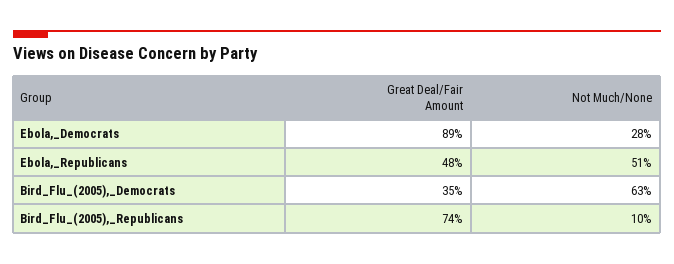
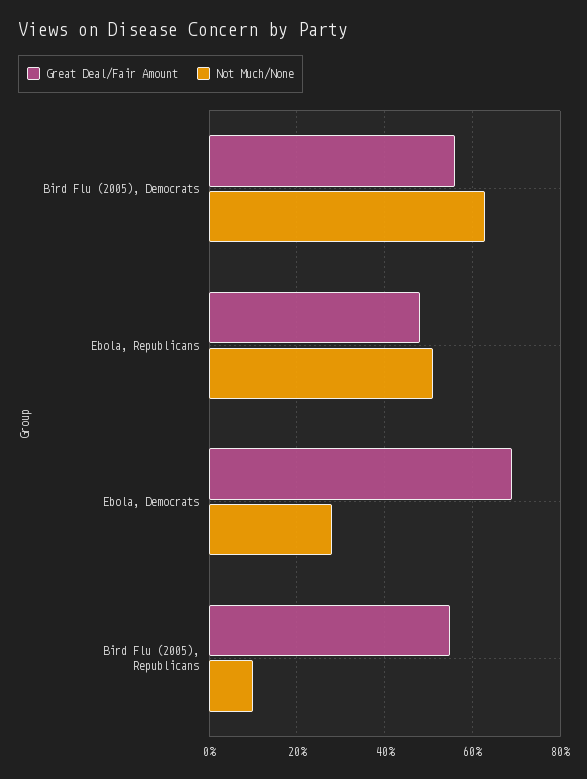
Great Deal/Fair Amount, Ebola,_Democrats: 89 -> 70
Great Deal/Fair Amount, Bird_Flu_(2005),_Democrats: 35 -> 55
Great Deal/Fair Amount, Bird_Flu_(2005),_Republicans: 74 -> 55

